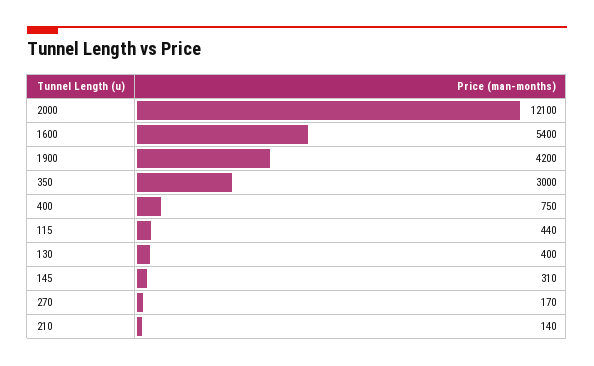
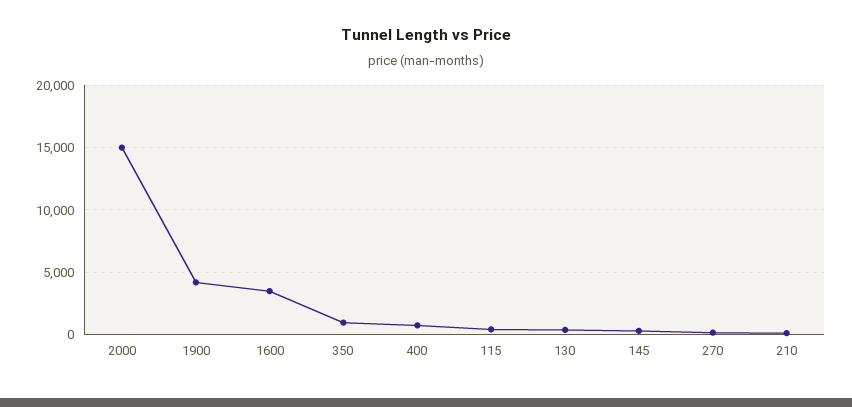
2000: 12100 -> 15000
1600: 5400 -> 3500
350: 3000 -> 1000

